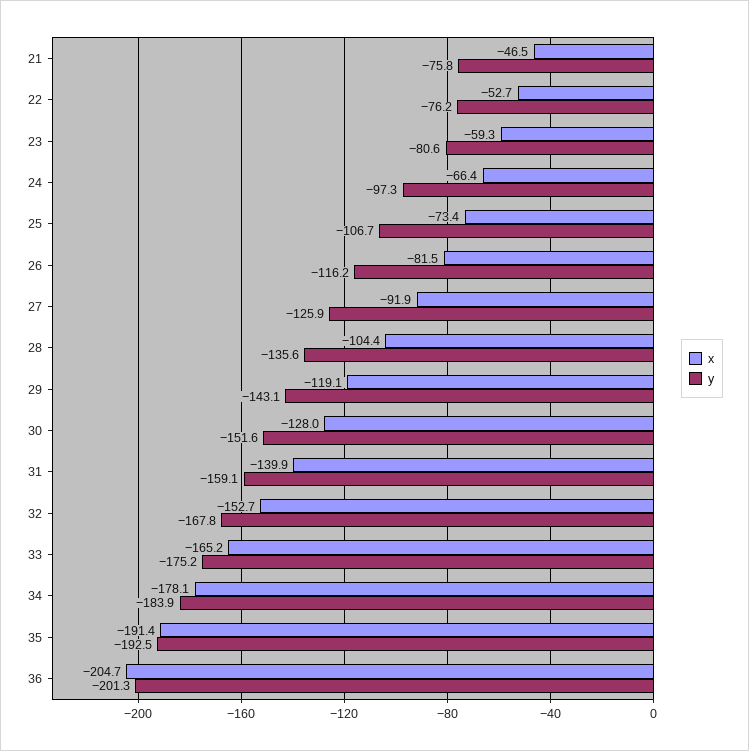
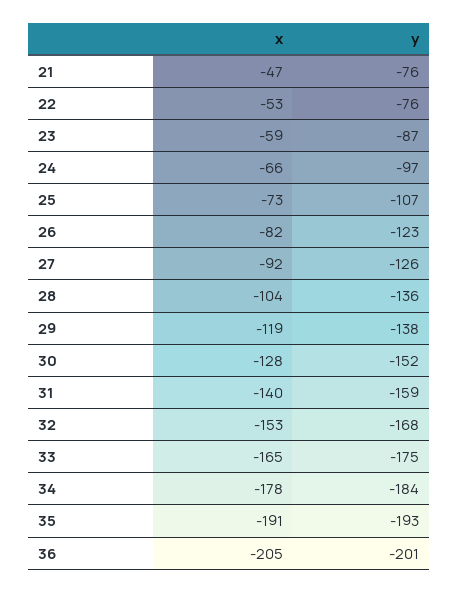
y, 23: -80.6 -> -87
y, 26: -116.2 -> -123
y, 29: -143.1 -> -138

